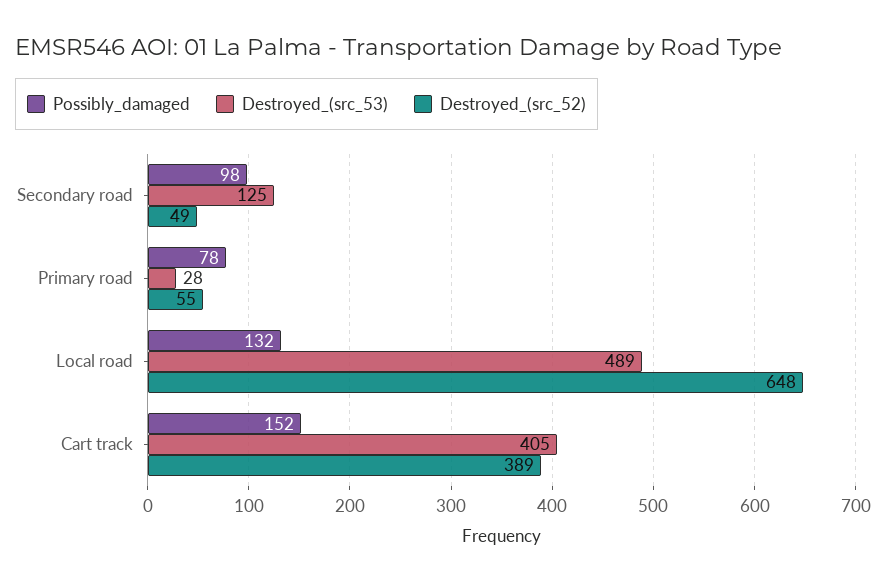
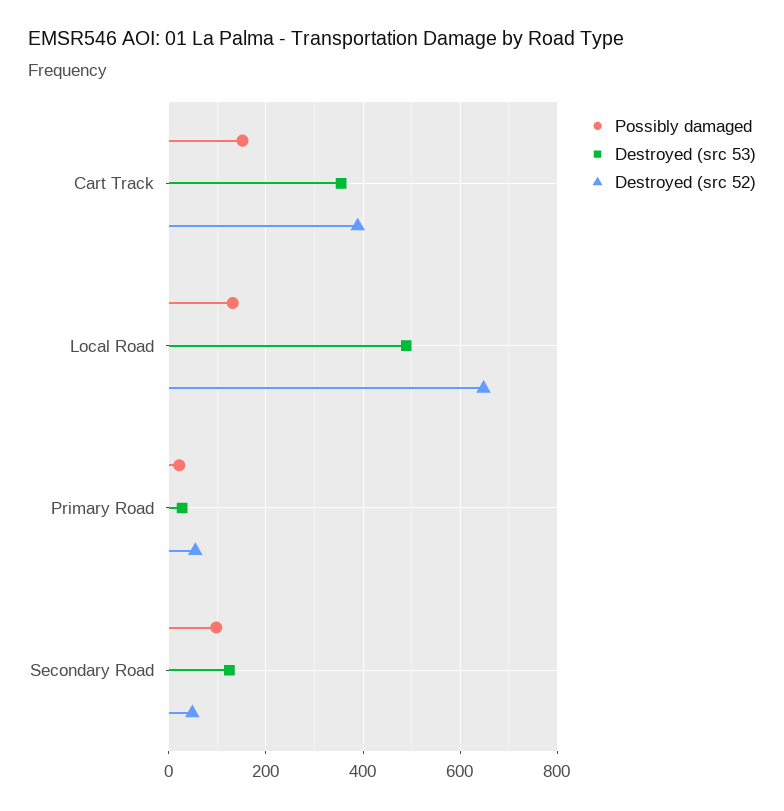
Possibly_damaged, Primary road: 78 -> 20
Destroyed_(src_53), Cart track: 405 -> 360

